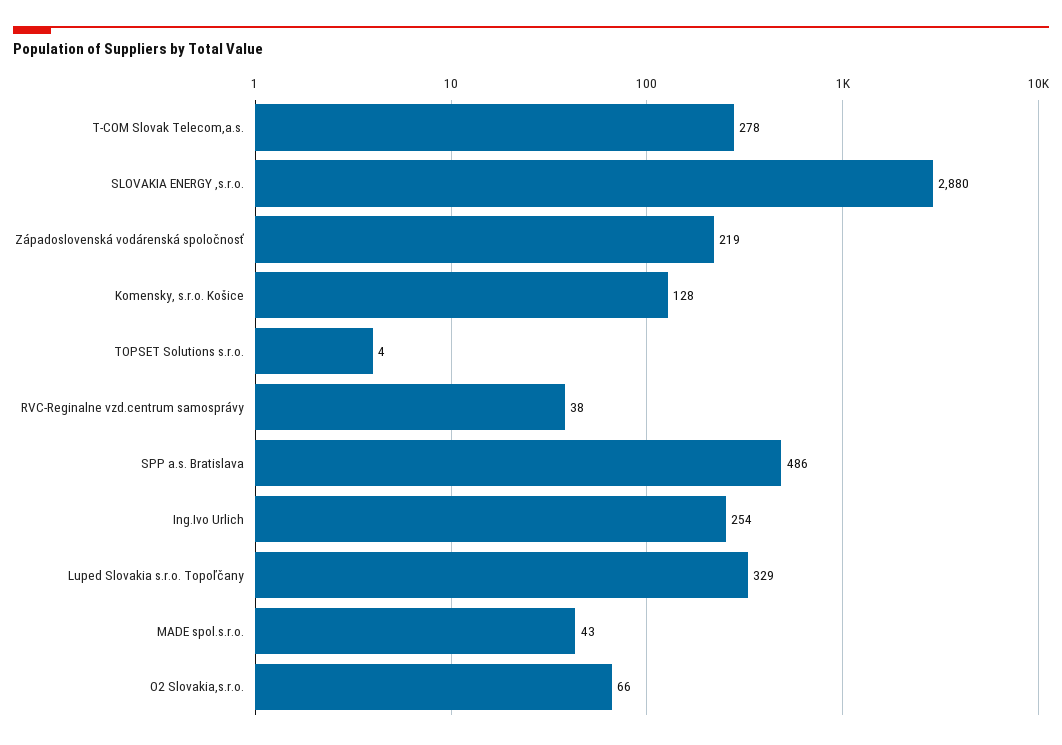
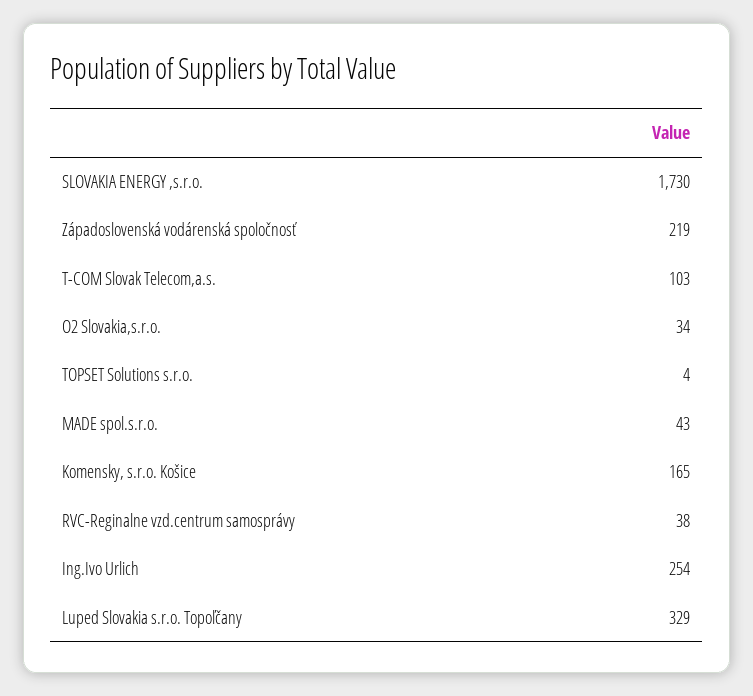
T-COM Slovak Telecom,a.s.: 278 -> 103
SLOVAKIA ENERGY ,s.r.o.: 2880 -> 1730
Komensky, s.r.o. Košice: 128 -> 165
SPP a.s. Bratislava: 486 -> none
O2 Slovakia,s.r.o.: 66 -> 34

